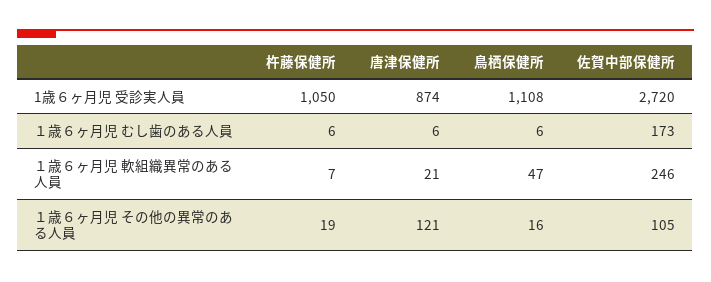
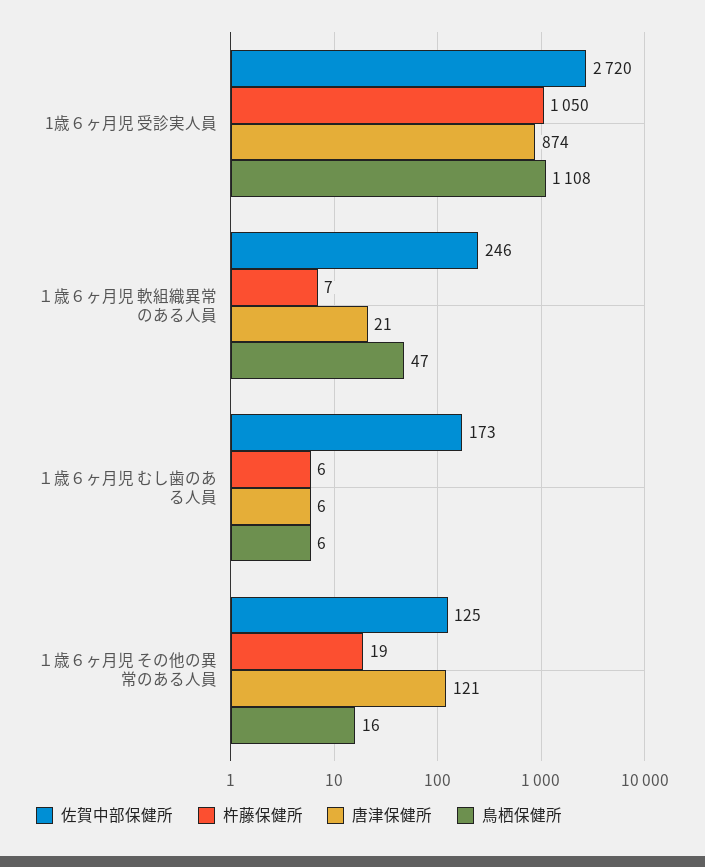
佐賀中部保健所, １歳６ヶ月児 その他の異常のある人員: 105 -> 125

